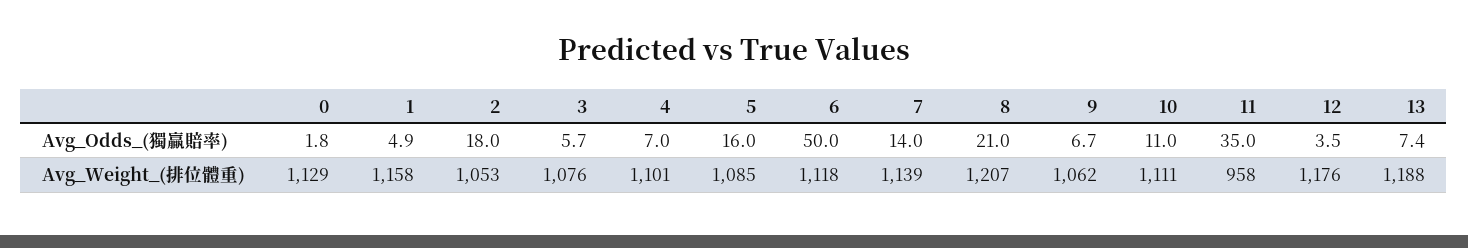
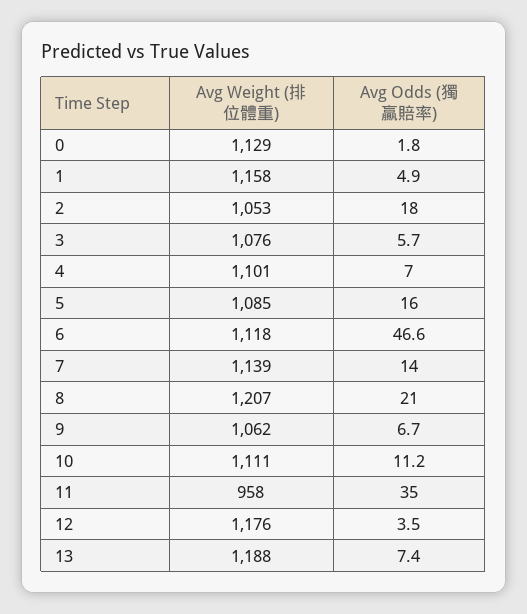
6, Avg_Odds_(獨贏賠率): 50 -> 46.6
10, Avg_Odds_(獨贏賠率): 11 -> 11.2

